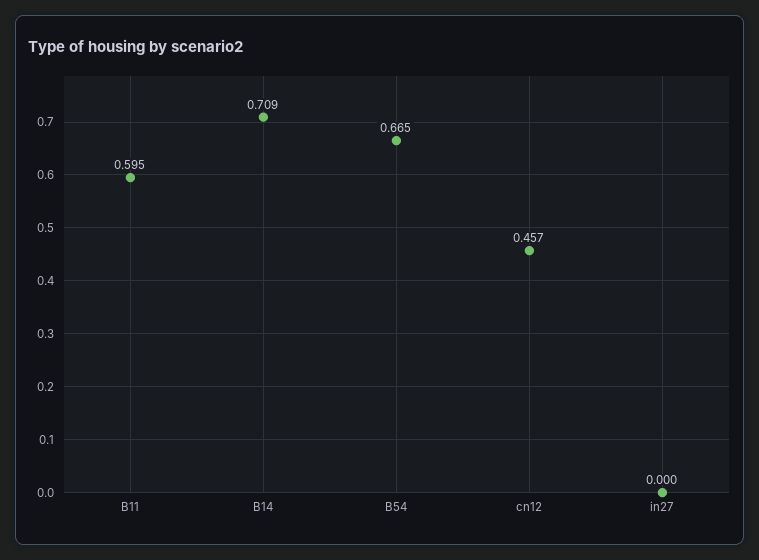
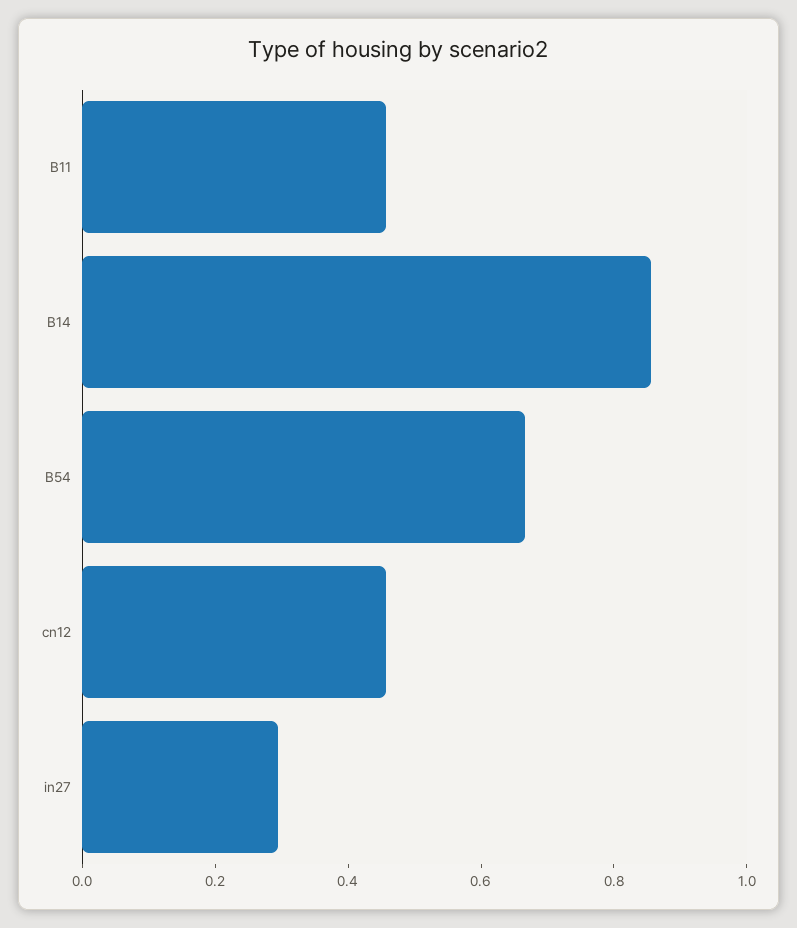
B11: 0.595 -> 0.45
B14: 0.709 -> 0.85
in27: 0 -> 0.3

